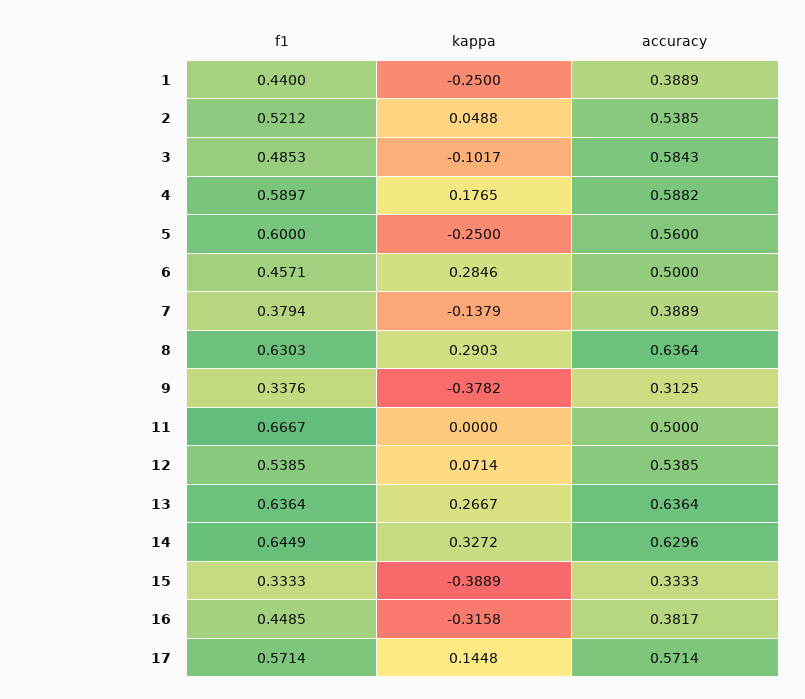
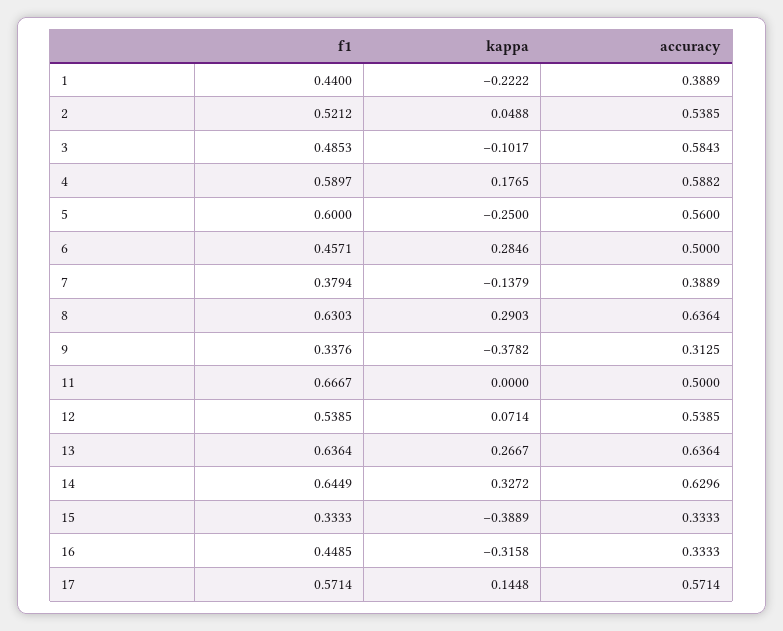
kappa, 1: -0.25 -> -0.2222
accuracy, 16: 0.3817 -> 0.3333

